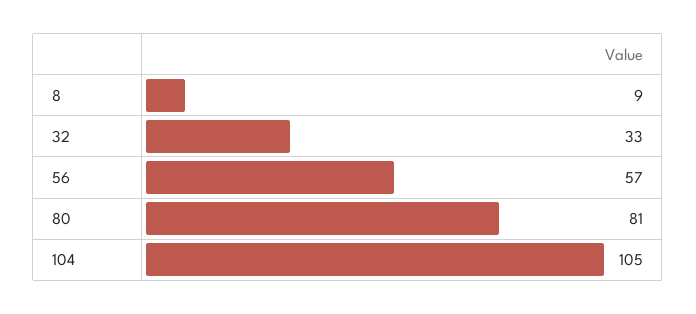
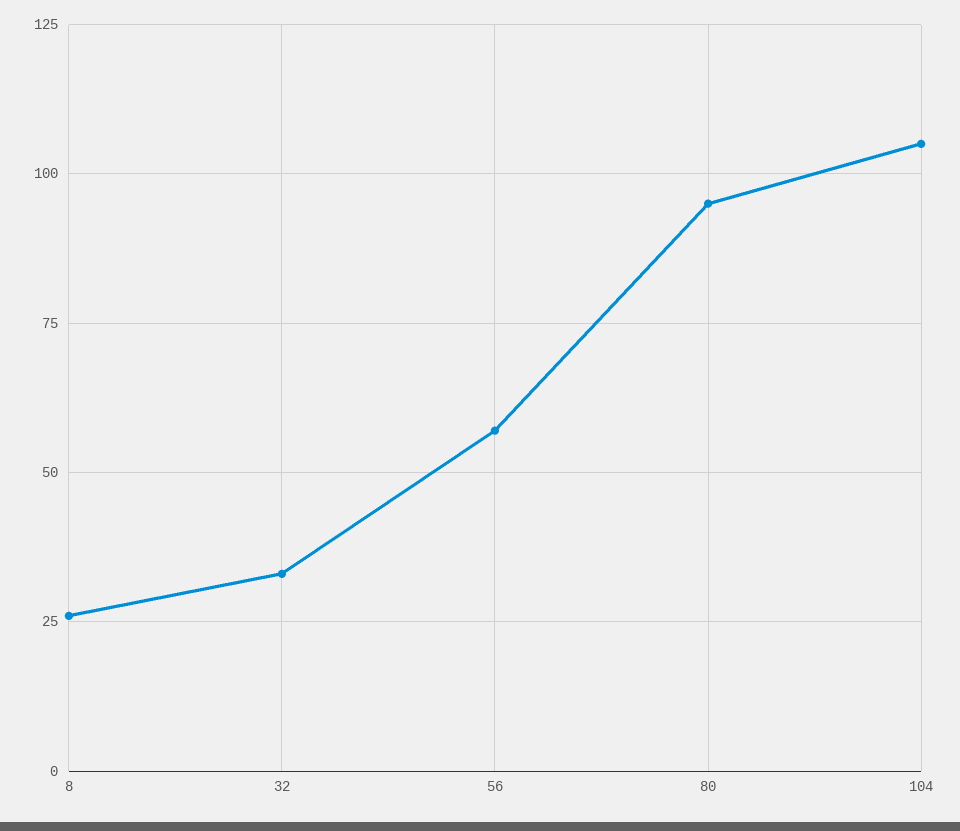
8: 9 -> 25
80: 81 -> 95

